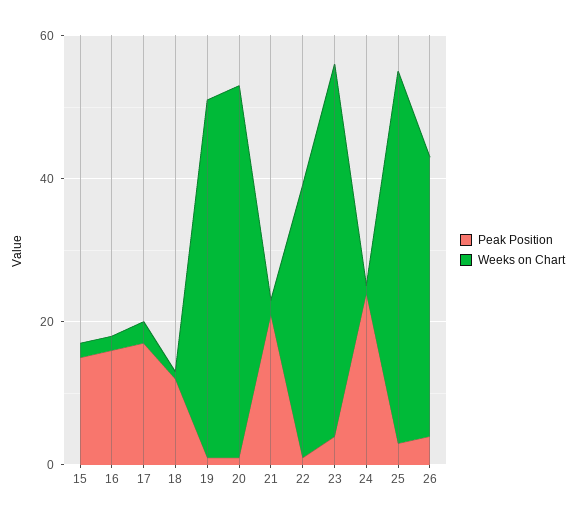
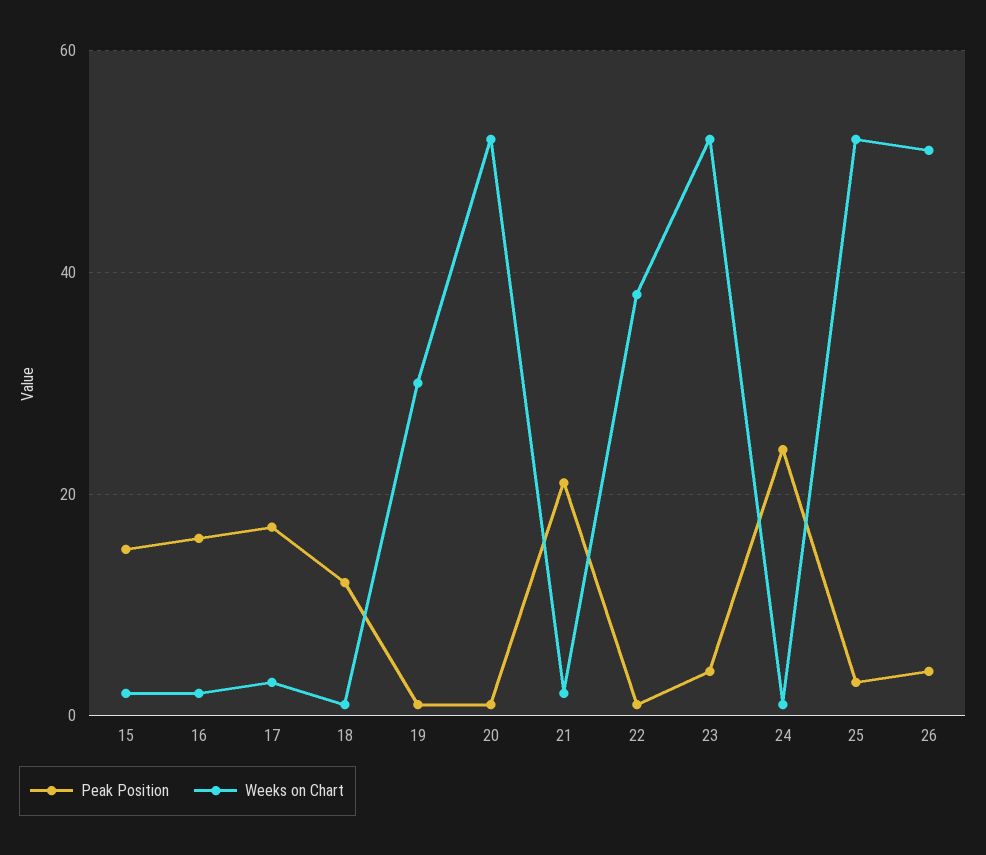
Weeks on Chart, 19: 50 -> 30
Weeks on Chart, 26: 40 -> 50

